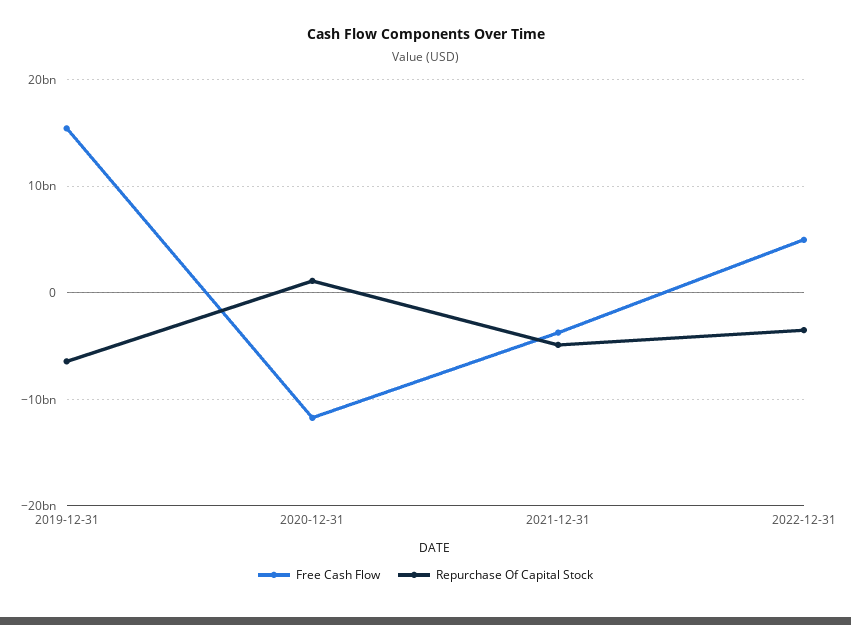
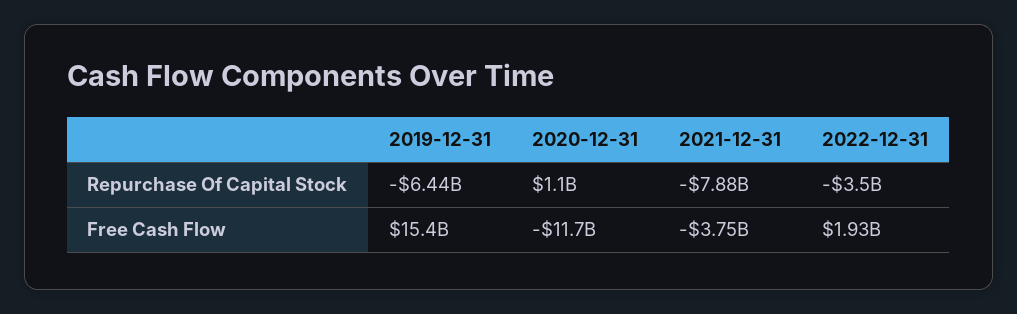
Repurchase Of Capital Stock, 2021-12-31: -5000000000 -> -7880000000
Free Cash Flow, 2022-12-31: 5000000000 -> 1930000000

